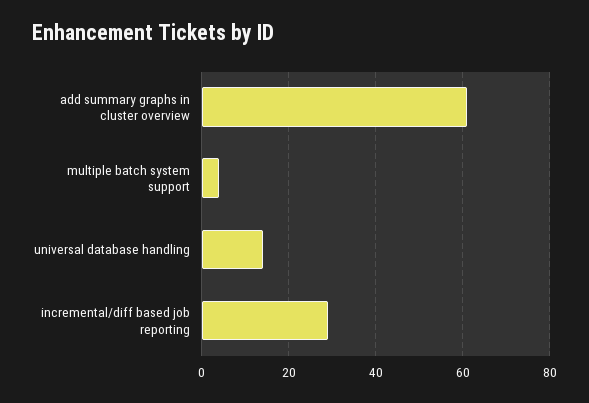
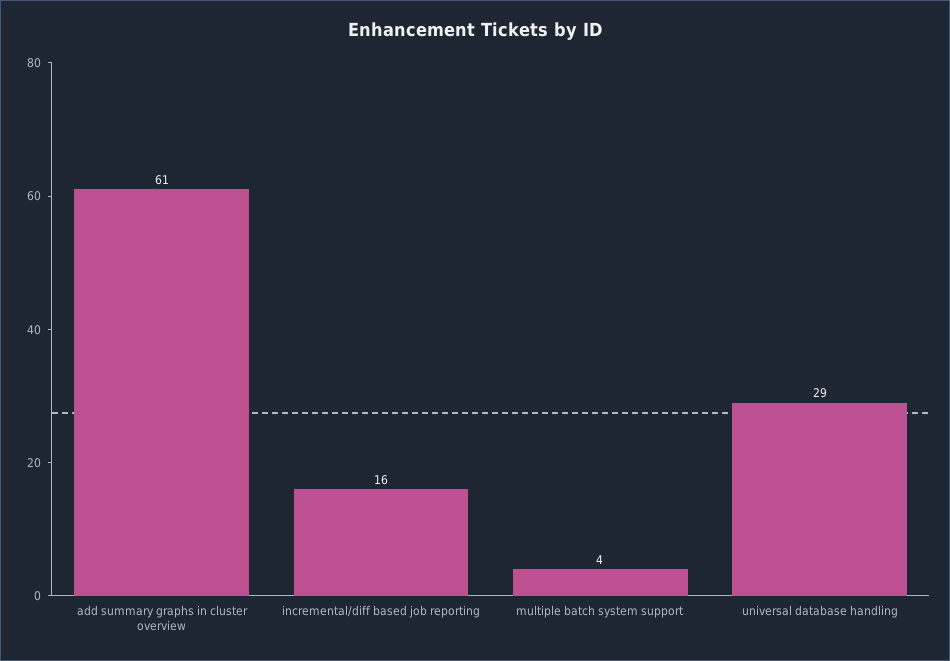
universal database handling: 15 -> 29
incremental/diff based job reporting: 30 -> 16

